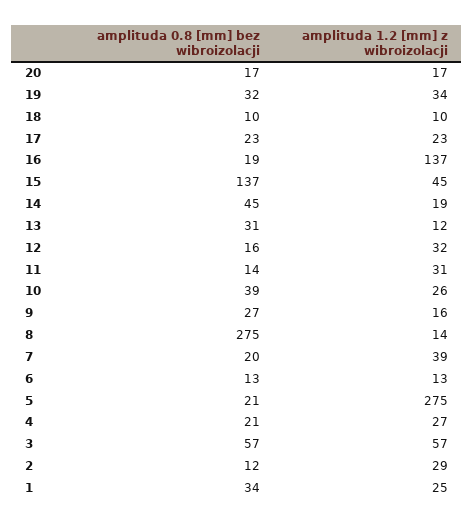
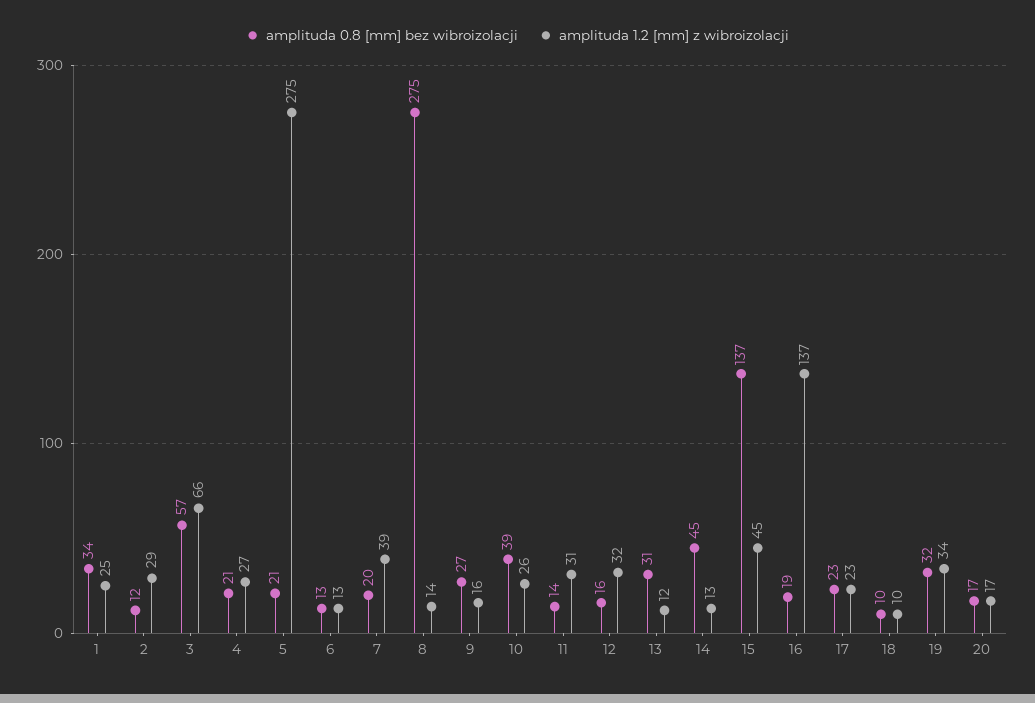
amplituda 1.2 [mm] z wibroizolacji, 14: 19 -> 13
amplituda 1.2 [mm] z wibroizolacji, 3: 57 -> 66

